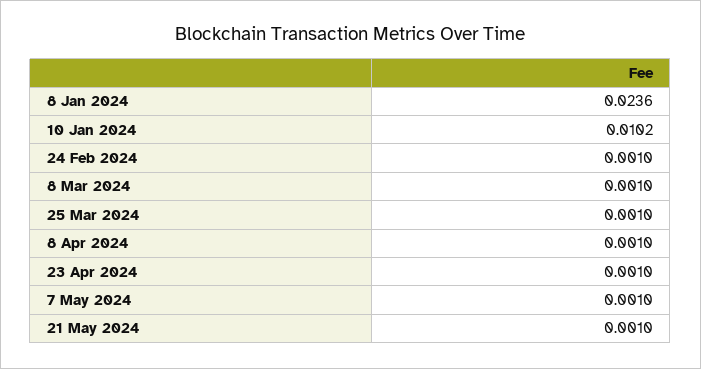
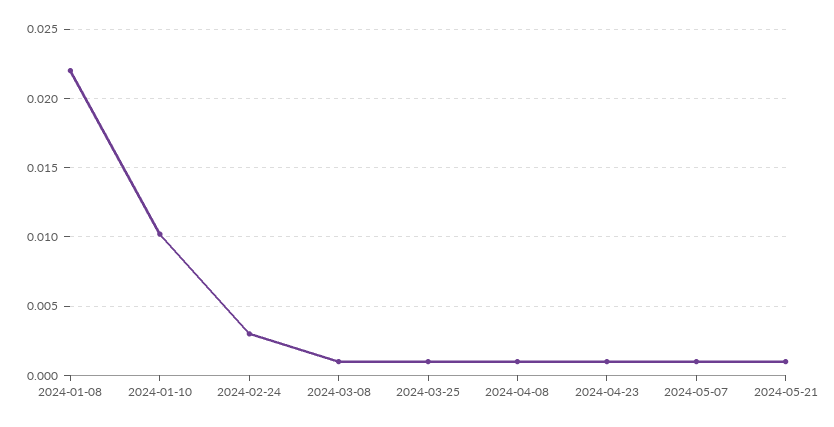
8 Jan 2024: 0.0236 -> 0.022
24 Feb 2024: 0.001 -> 0.003

